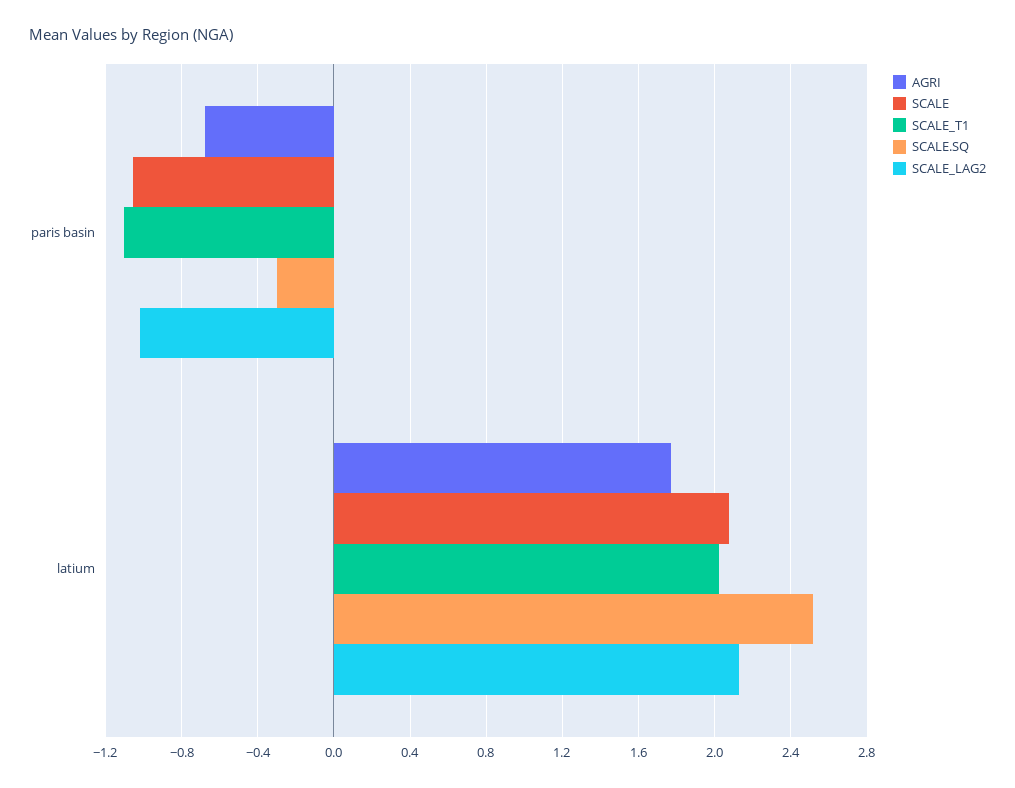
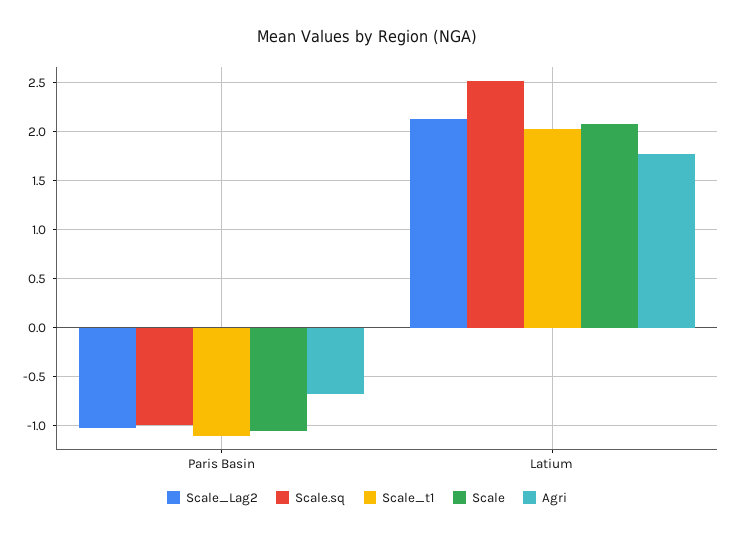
SCALE.SQ, paris basin: -0.3 -> -1

